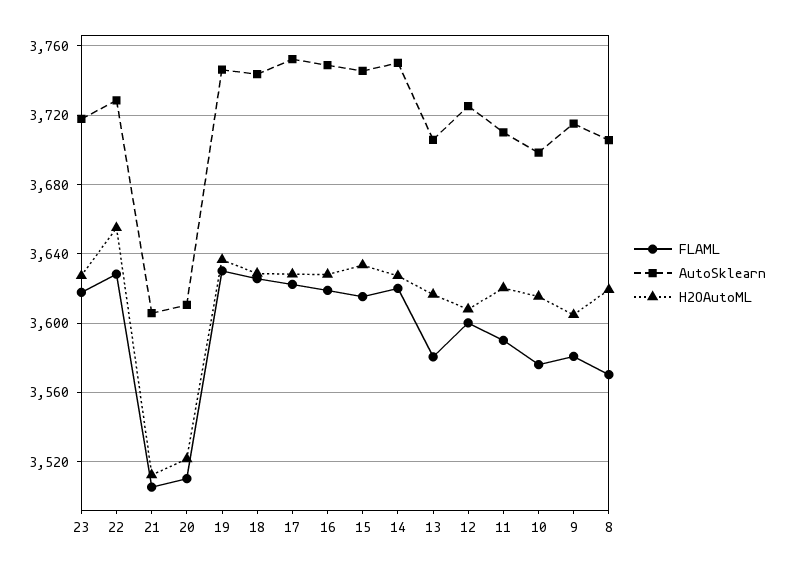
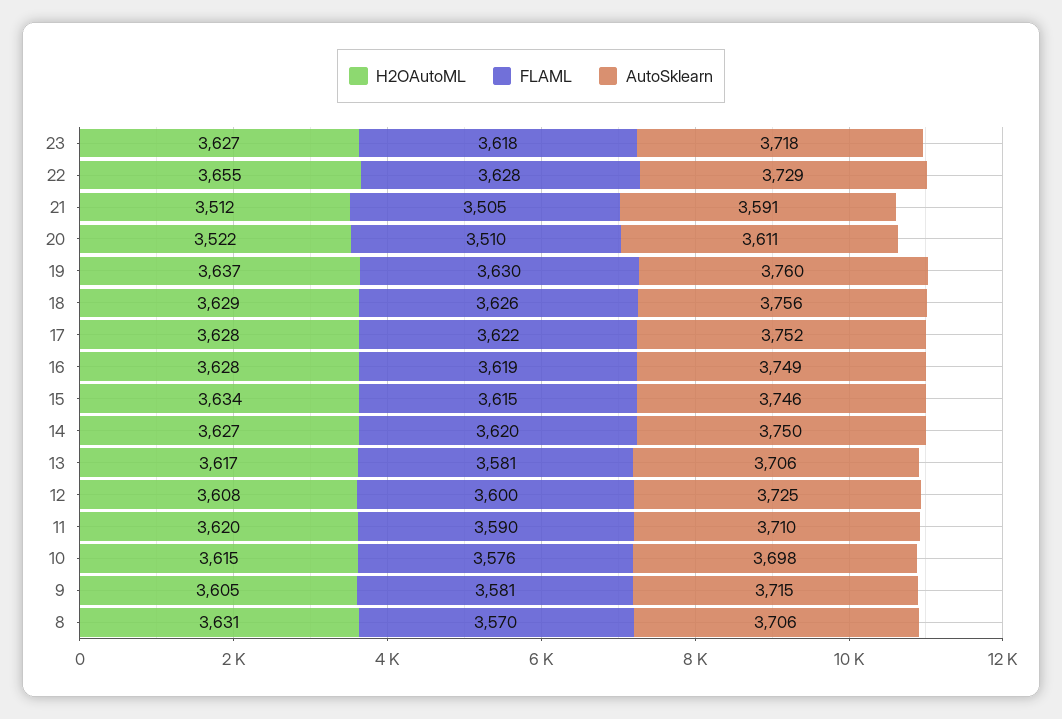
AutoSklearn, 21: 3605 -> 3591
AutoSklearn, 19: 3745 -> 3760
AutoSklearn, 18: 3745 -> 3756
H2OAutoML, 8: 3620 -> 3631

